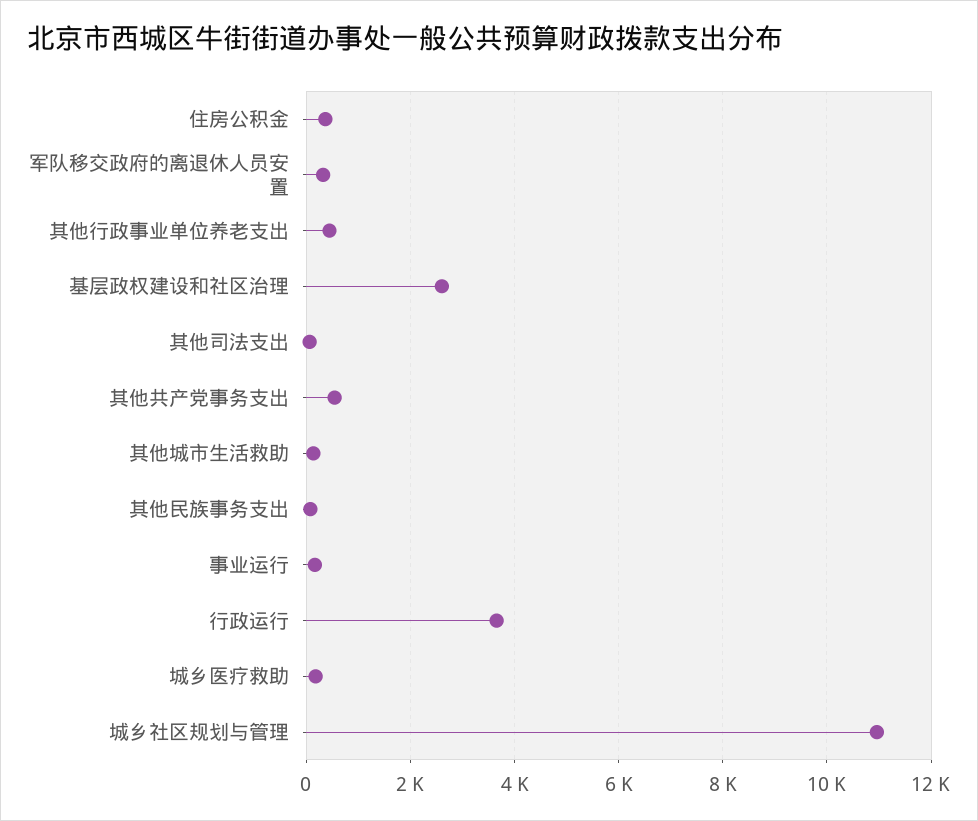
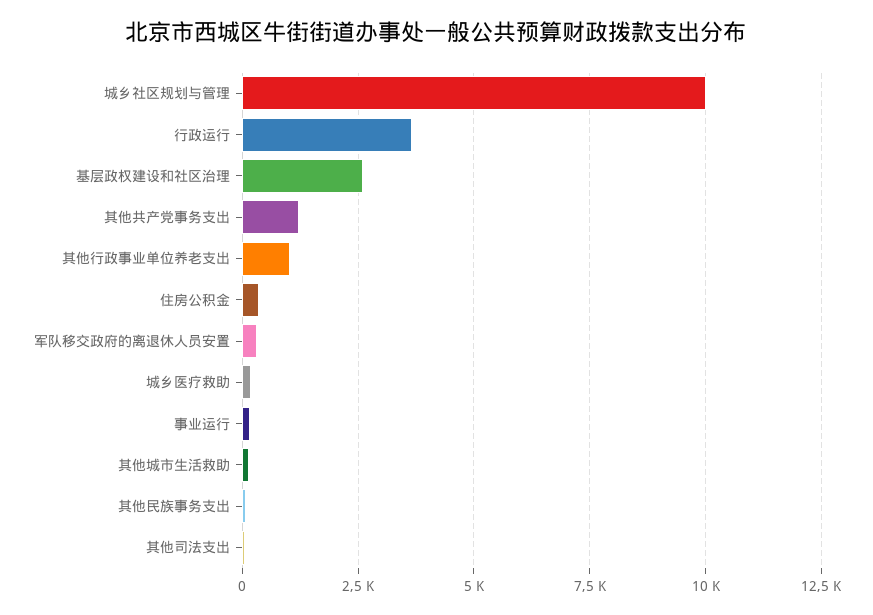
其他行政事业单位养老支出: 400 -> 1000
其他共产党事务支出: 600 -> 1250
城乡社区规划与管理: 11000 -> 10000

